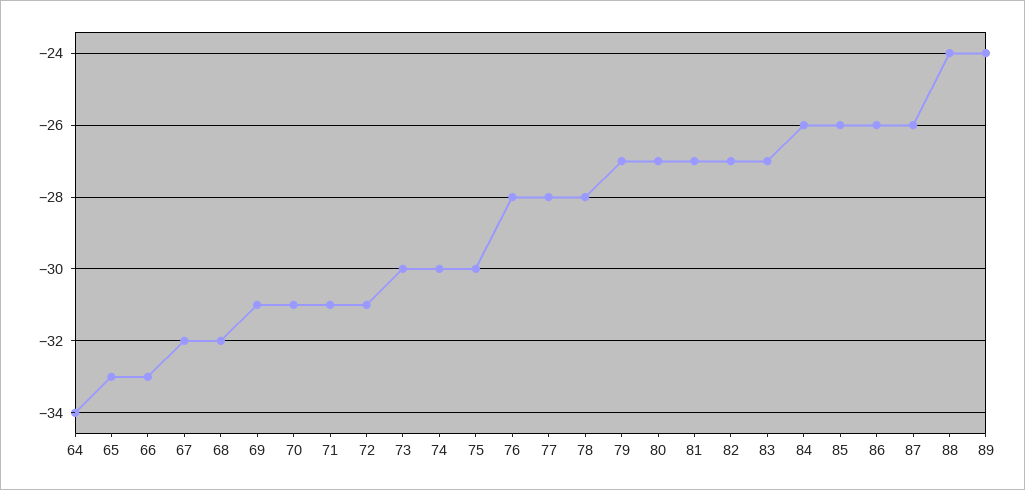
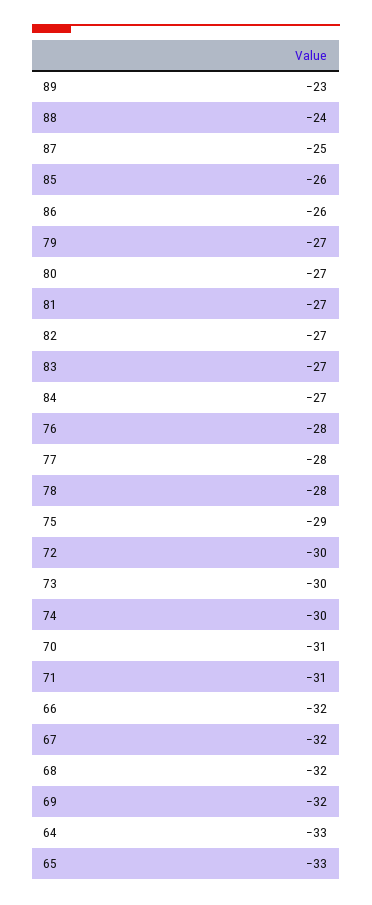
64: -34 -> -33
66: -33 -> -32
69: -31 -> -32
72: -31 -> -30
75: -30 -> -29
84: -26 -> -27
87: -26 -> -25
89: -24 -> -23

